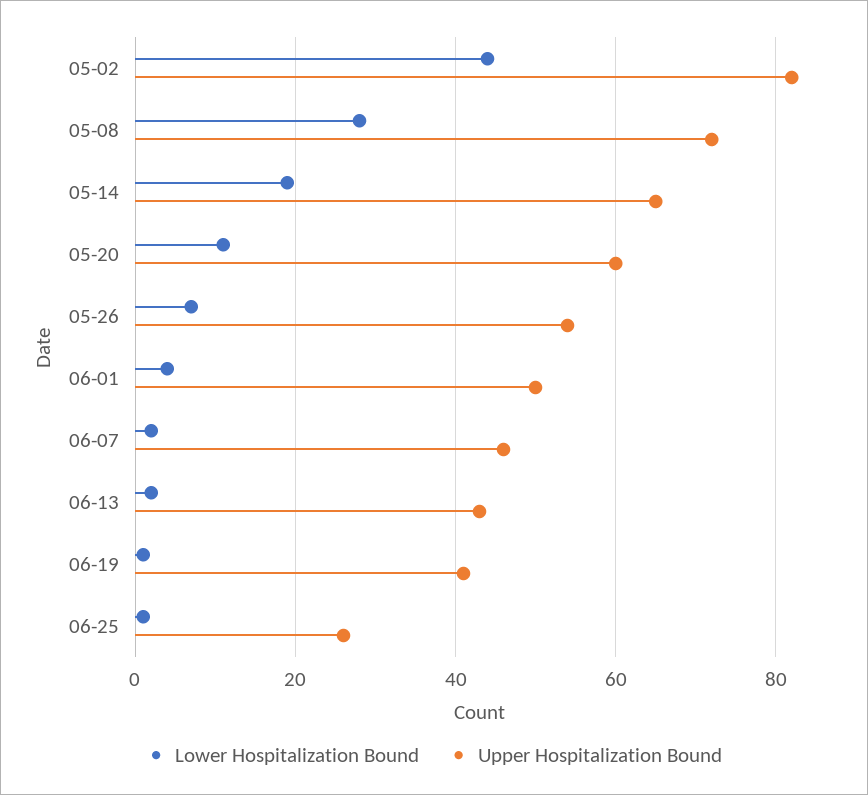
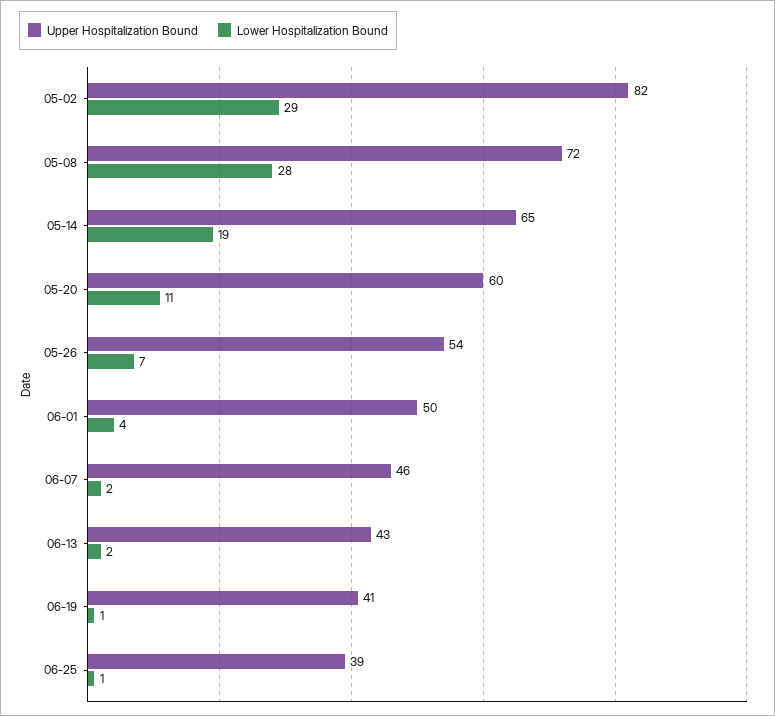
Lower Hospitalization Bound, 05-02: 45 -> 29
Upper Hospitalization Bound, 06-25: 25 -> 39

